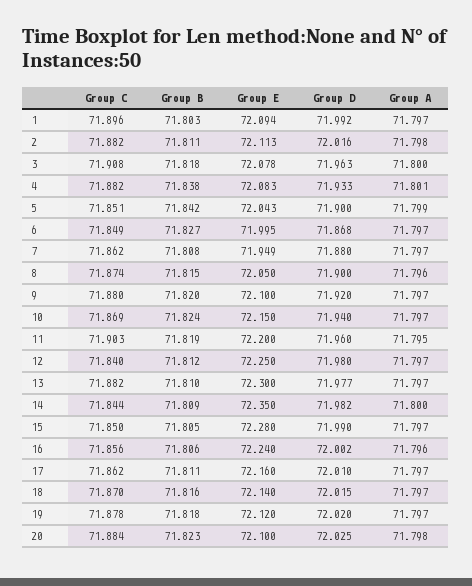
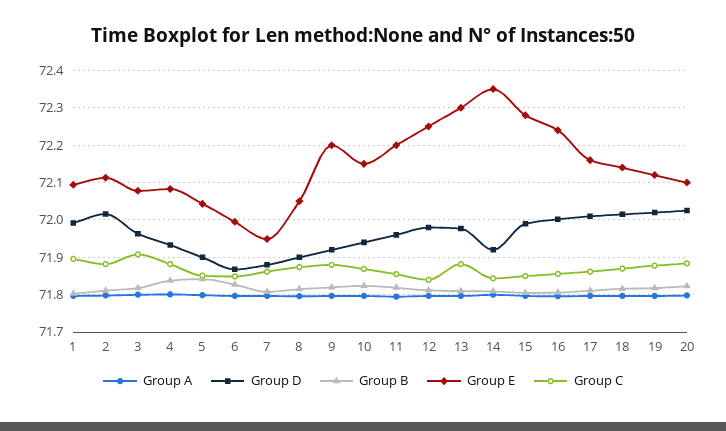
Group E, 9: 72.1 -> 72.2
Group C, 11: 71.903 -> 71.86
Group D, 14: 71.982 -> 71.92

